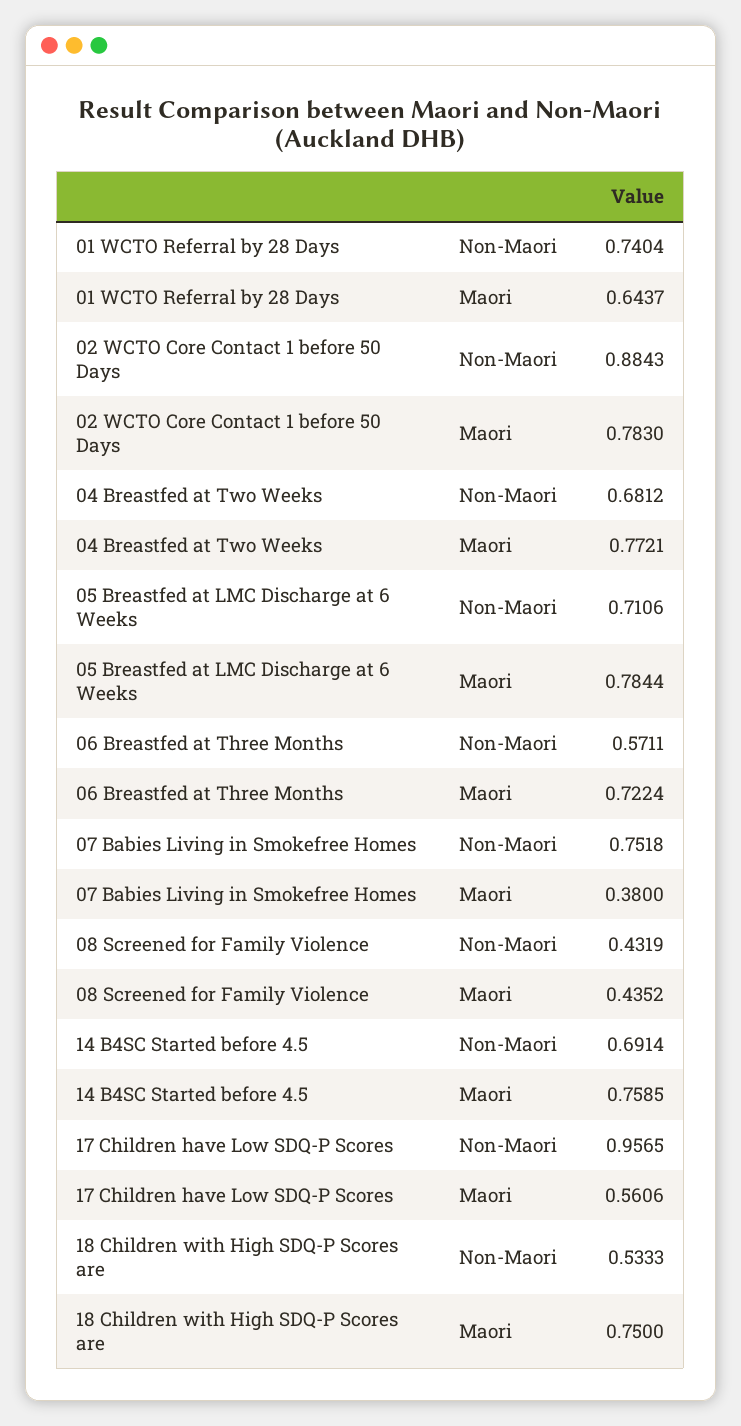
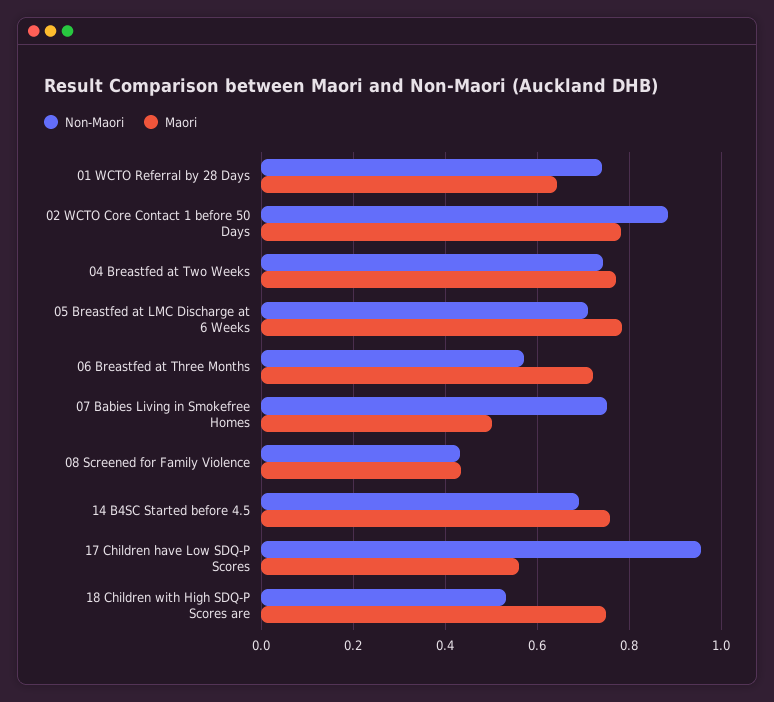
Non-Maori, 04 Breastfed at Two Weeks: 0.6812 -> 0.74
Maori, 07 Babies Living in Smokefree Homes: 0.38 -> 0.5

